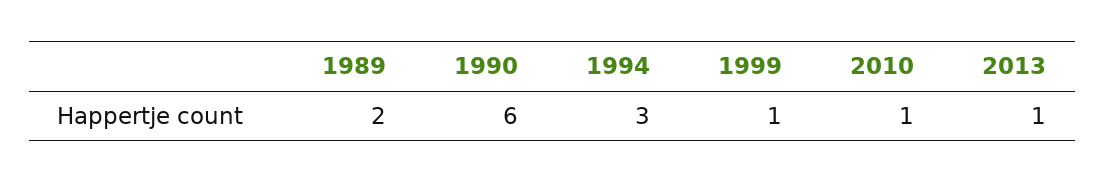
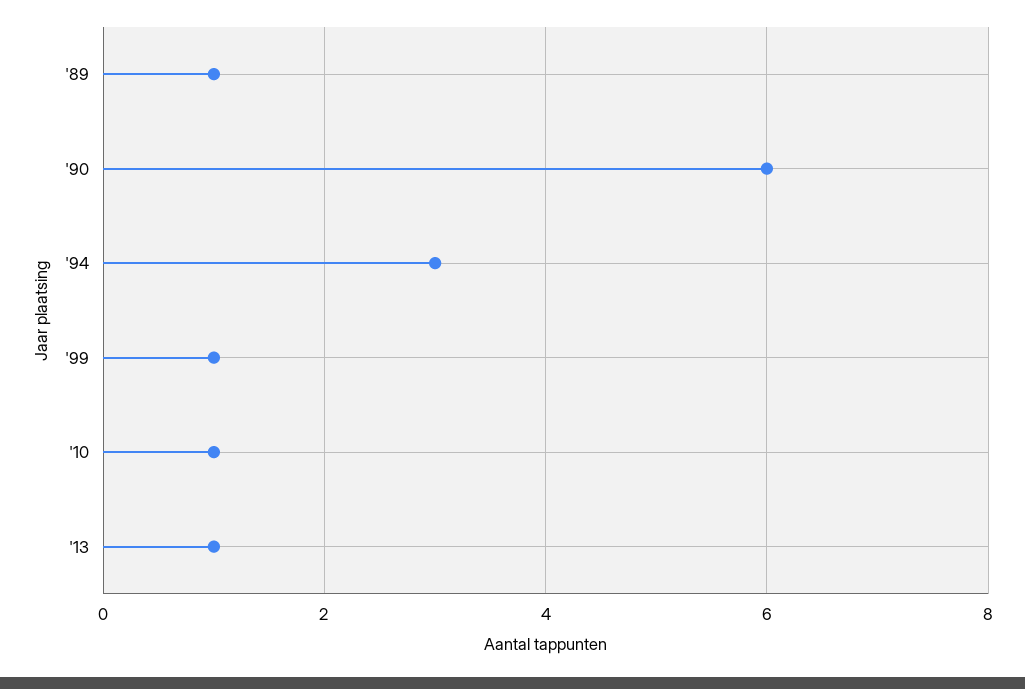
1989: 2 -> 1

